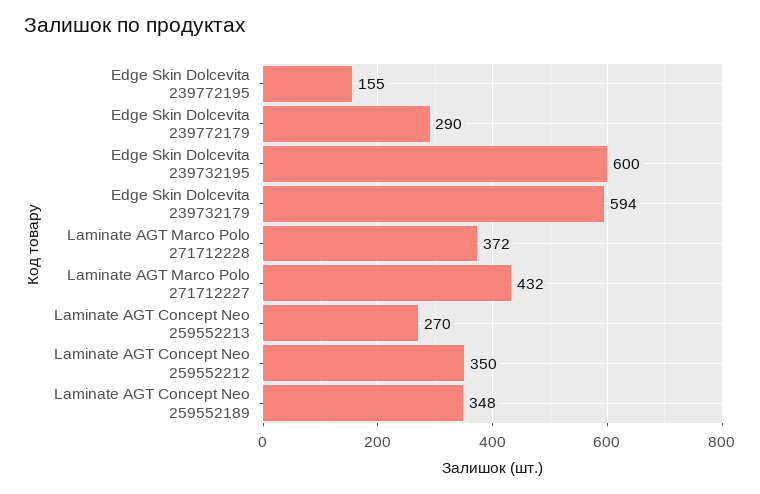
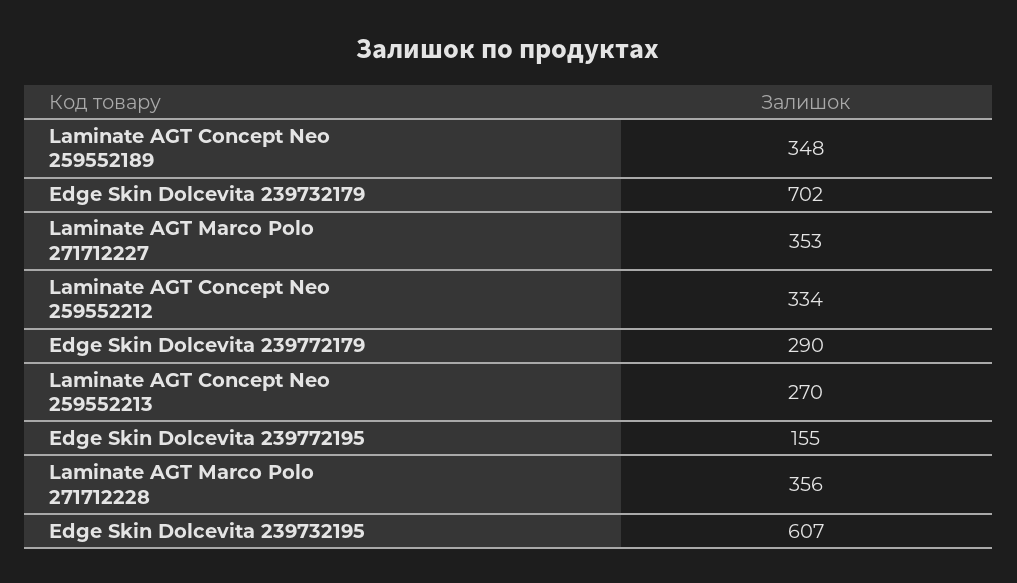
Edge Skin Dolcevita 239732195: 600 -> 607
Edge Skin Dolcevita 239732179: 594 -> 702
Laminate AGT Marco Polo 271712228: 372 -> 356
Laminate AGT Marco Polo 271712227: 432 -> 353
Laminate AGT Concept Neo 259552212: 350 -> 334

